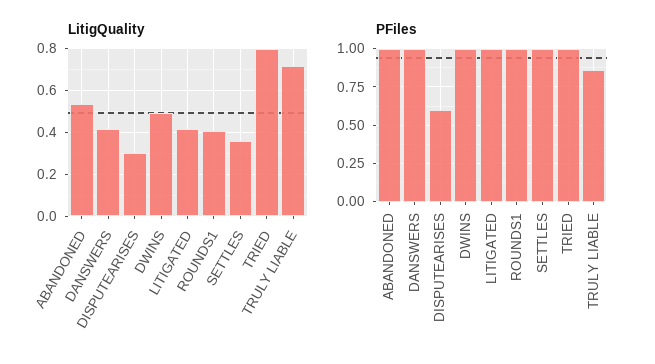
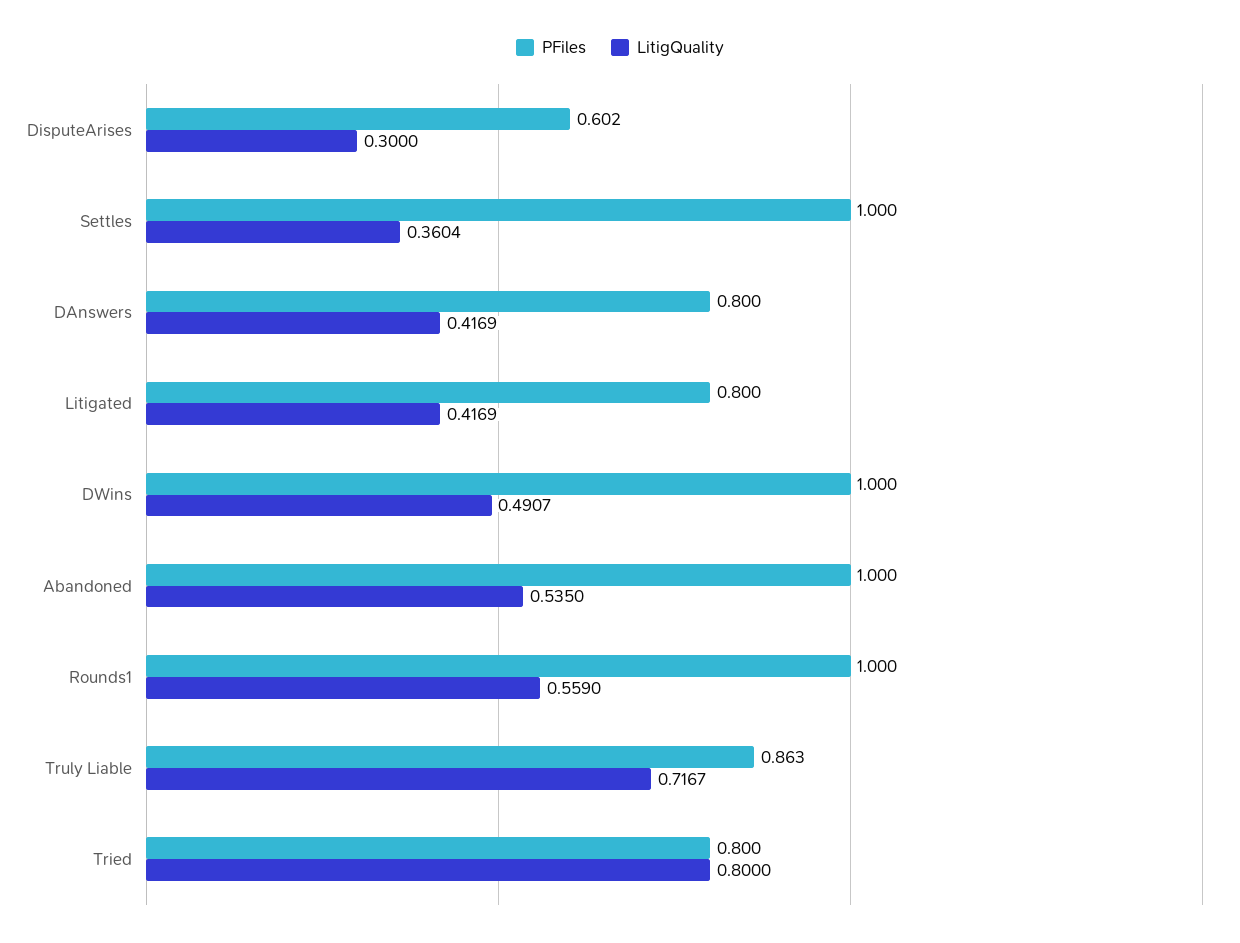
LitigQuality, ROUNDS1: 0.4 -> 0.559
PFiles, DANSWERS: 1 -> 0.8
PFiles, LITIGATED: 1 -> 0.8
PFiles, TRIED: 1 -> 0.8

